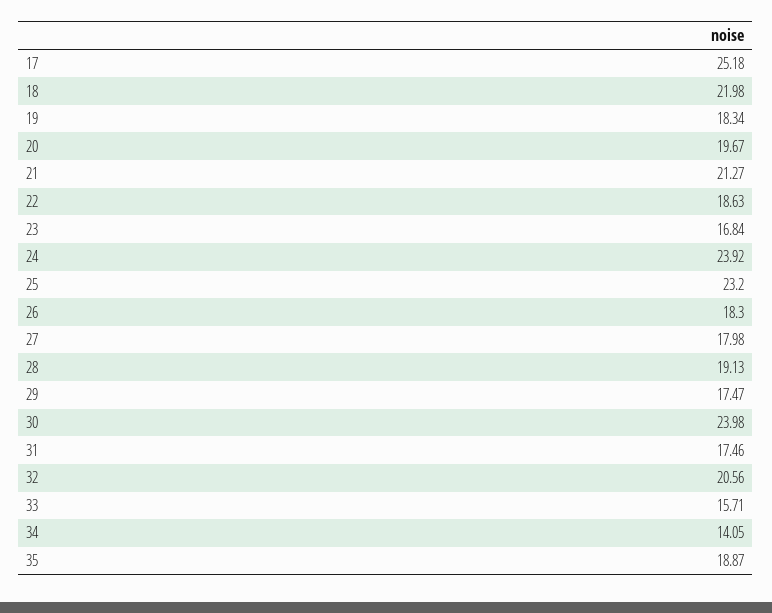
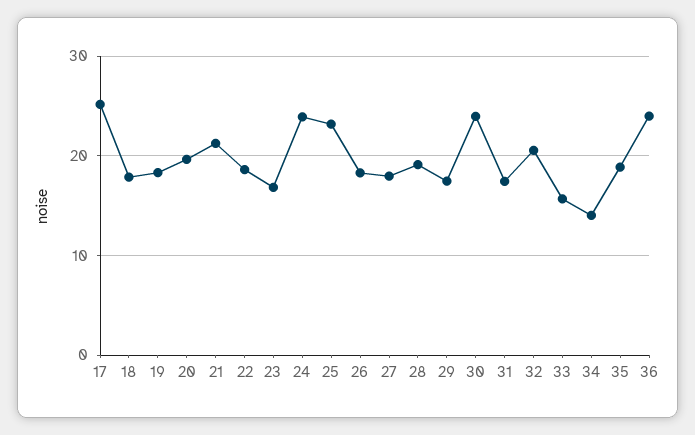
18: 21.98 -> 18
36: none -> 24

